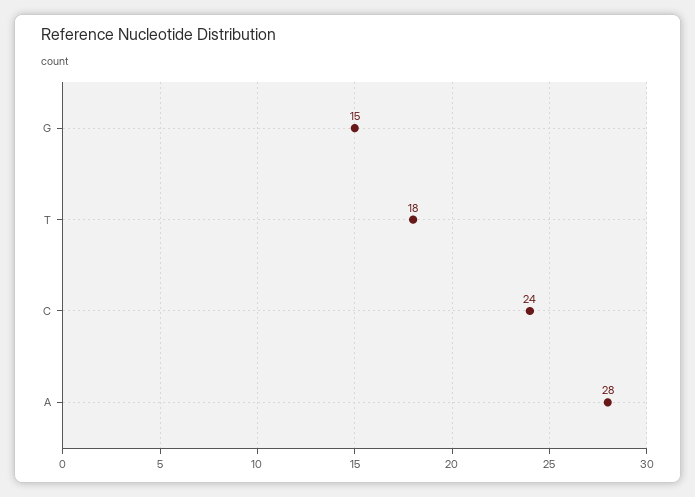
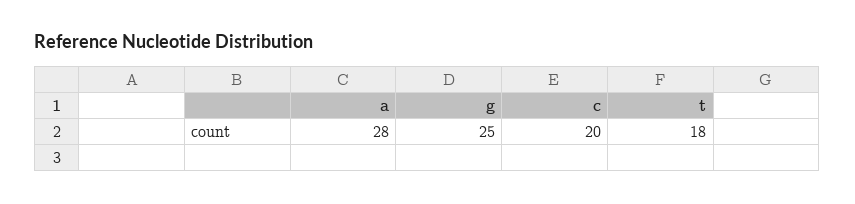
G: 15 -> 25
C: 24 -> 20

